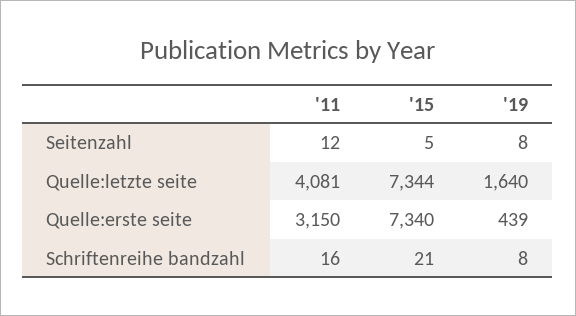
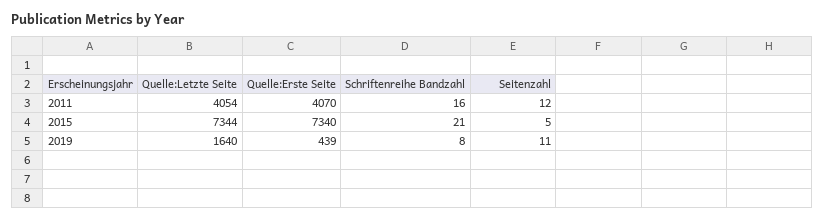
'19, Seitenzahl: 8 -> 11
'11, Quelle:letzte seite: 4081 -> 4054
'11, Quelle:erste seite: 3150 -> 4070

